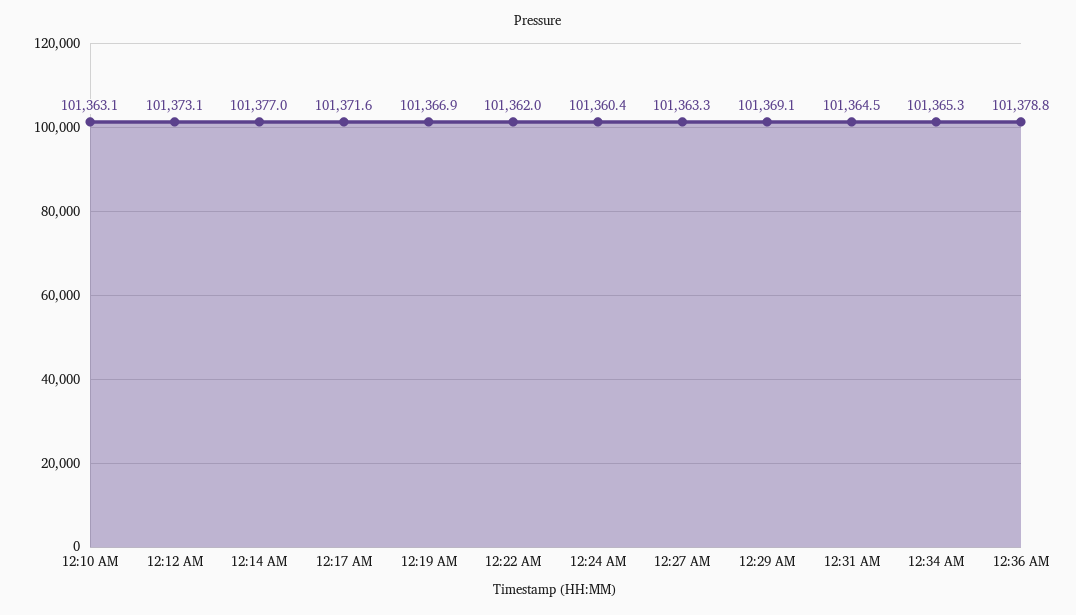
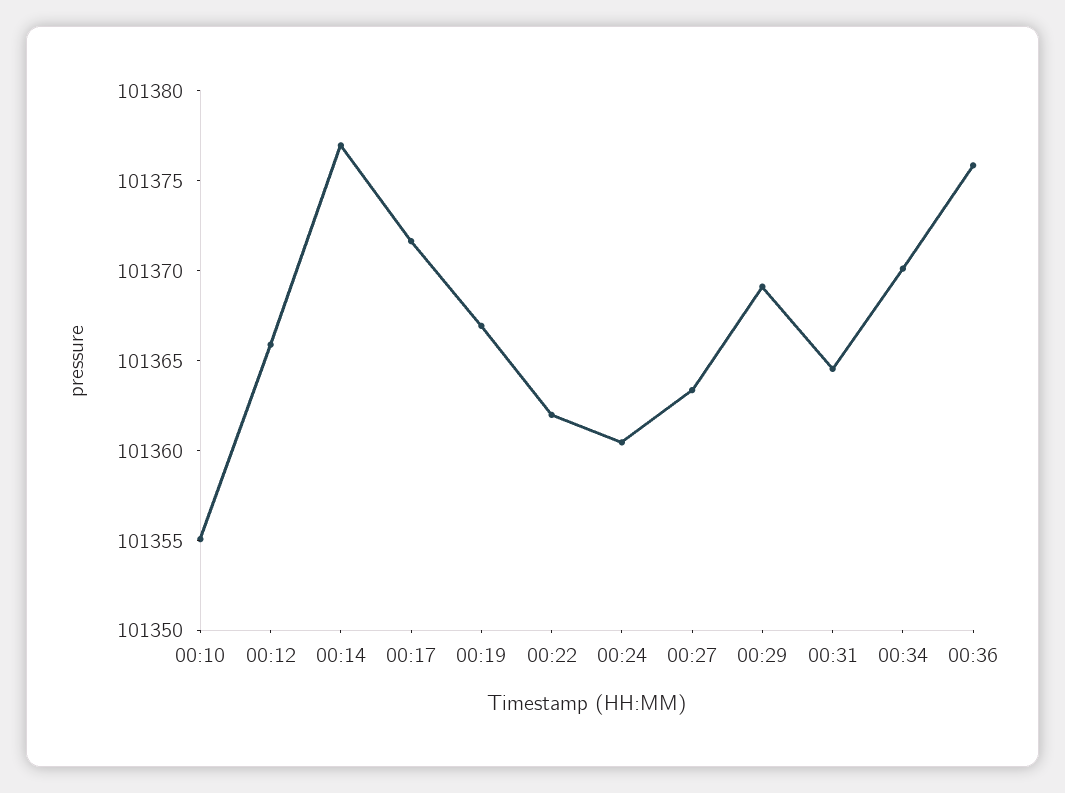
12:10 AM: 101363.1 -> 101355
12:12 AM: 101373.1 -> 101366
12:34 AM: 101365.3 -> 101370
12:36 AM: 101378.8 -> 101376

